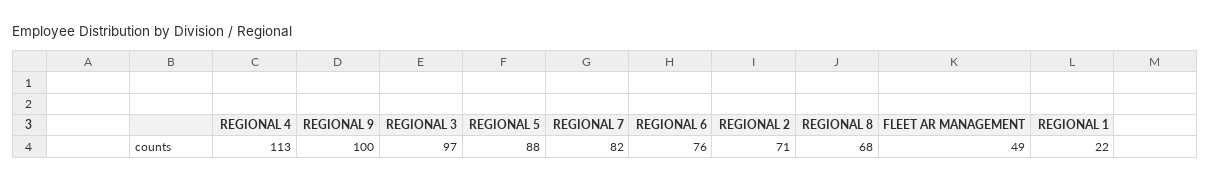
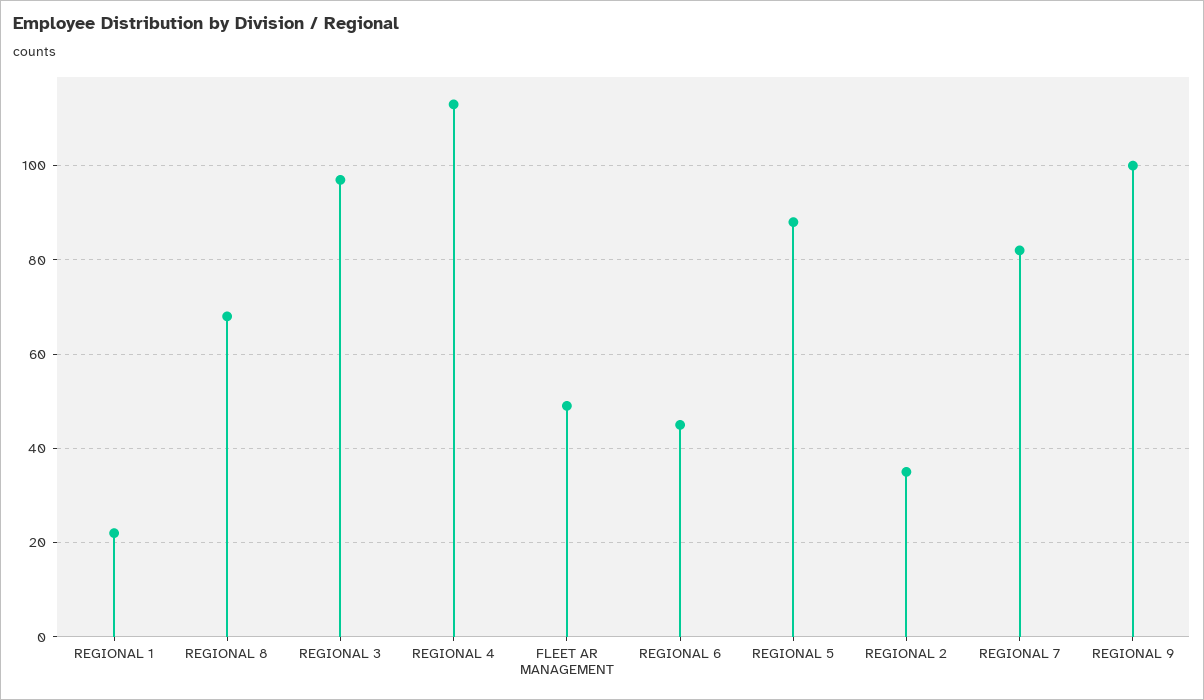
REGIONAL 6: 76 -> 45
REGIONAL 2: 71 -> 35

